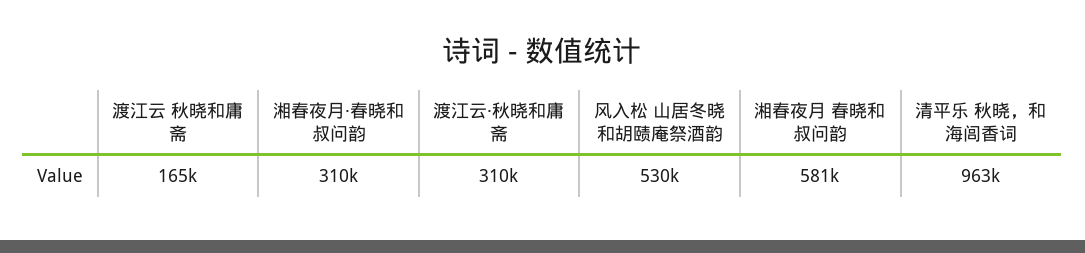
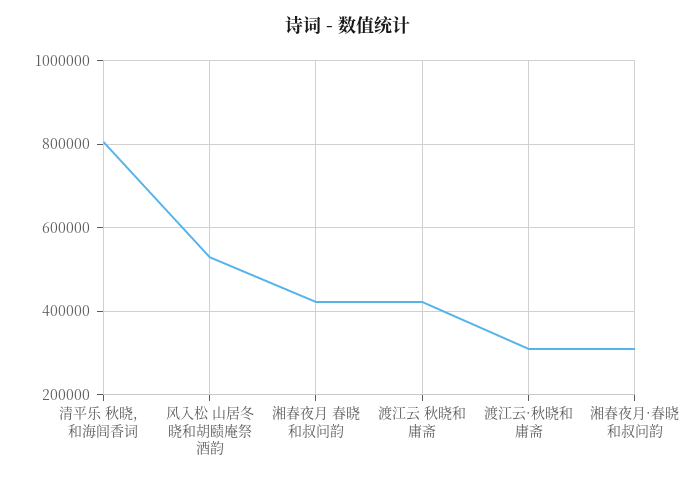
渡江云 秋晓和庸斋: 165000 -> 420000
湘春夜月 春晓和叔问韵: 581000 -> 420000
清平乐 秋晓，和海闾香词: 963000 -> 800000

